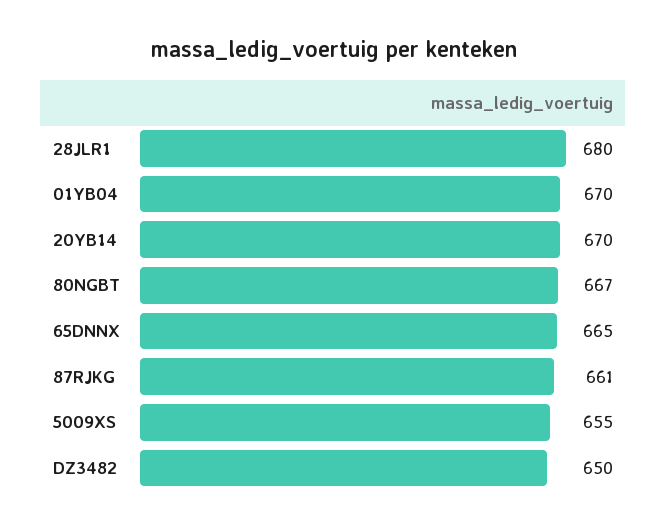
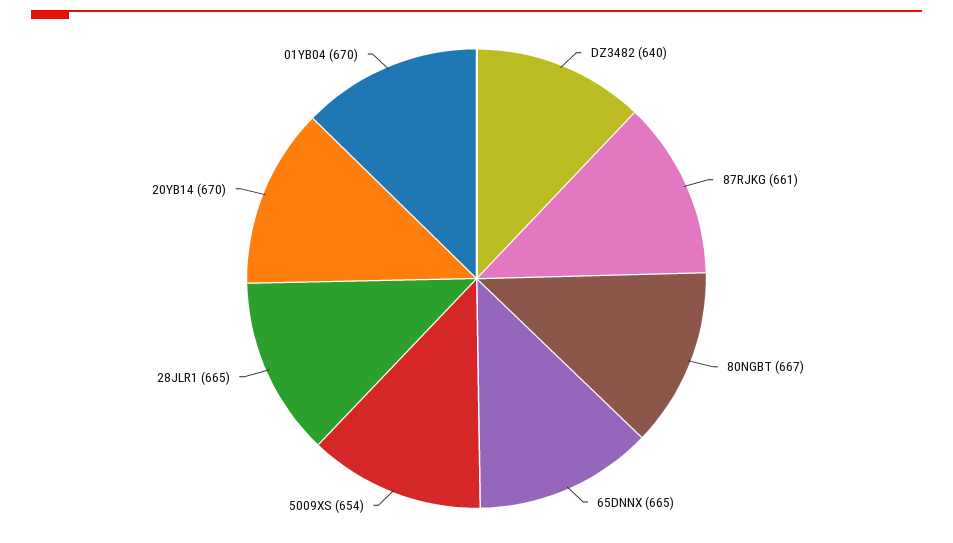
28JLR1: 680 -> 665
5009XS: 655 -> 654
DZ3482: 650 -> 640

